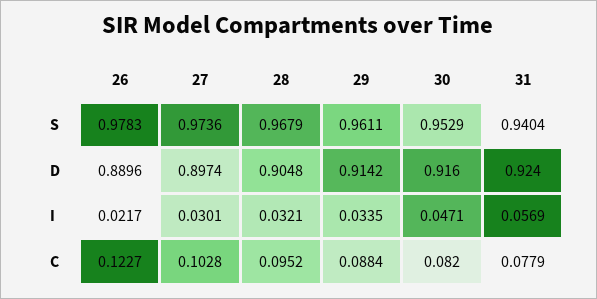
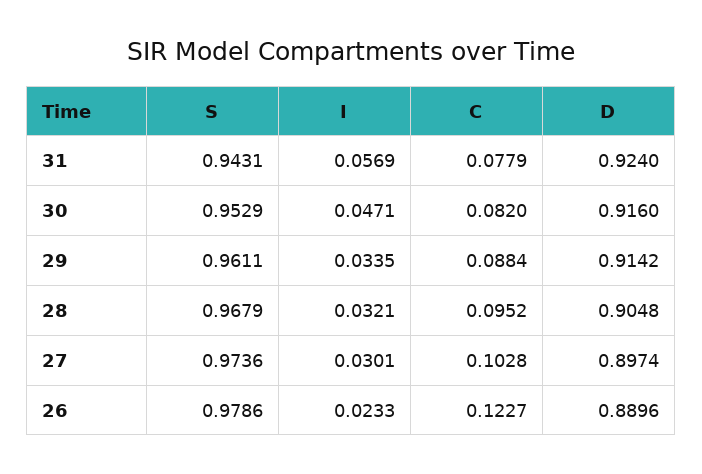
26, S: 0.9783 -> 0.9786
31, S: 0.9404 -> 0.9431
26, I: 0.0217 -> 0.0233

